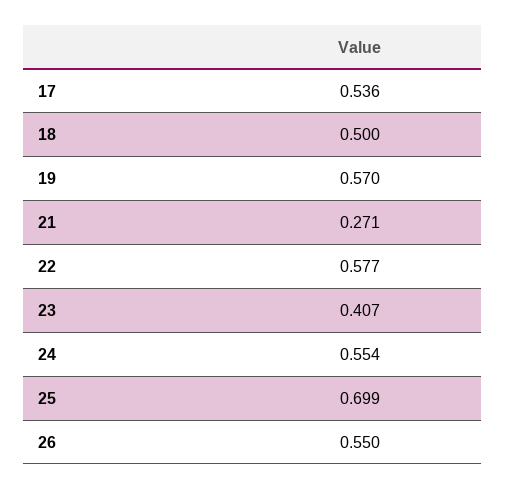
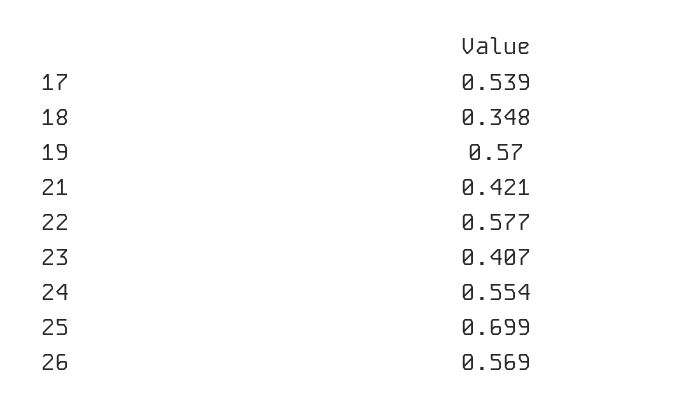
17: 0.536 -> 0.539
18: 0.5 -> 0.348
21: 0.271 -> 0.421
26: 0.55 -> 0.569

